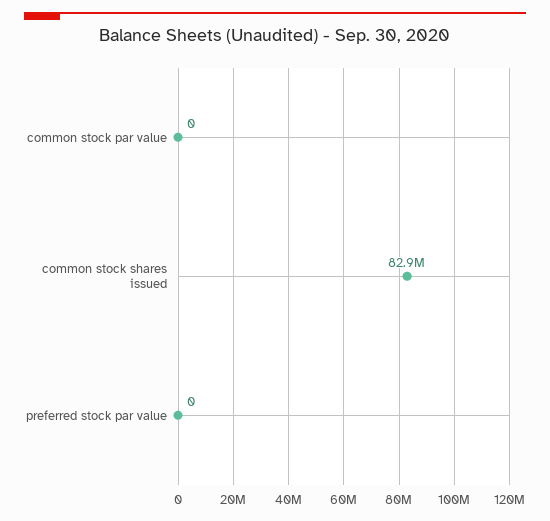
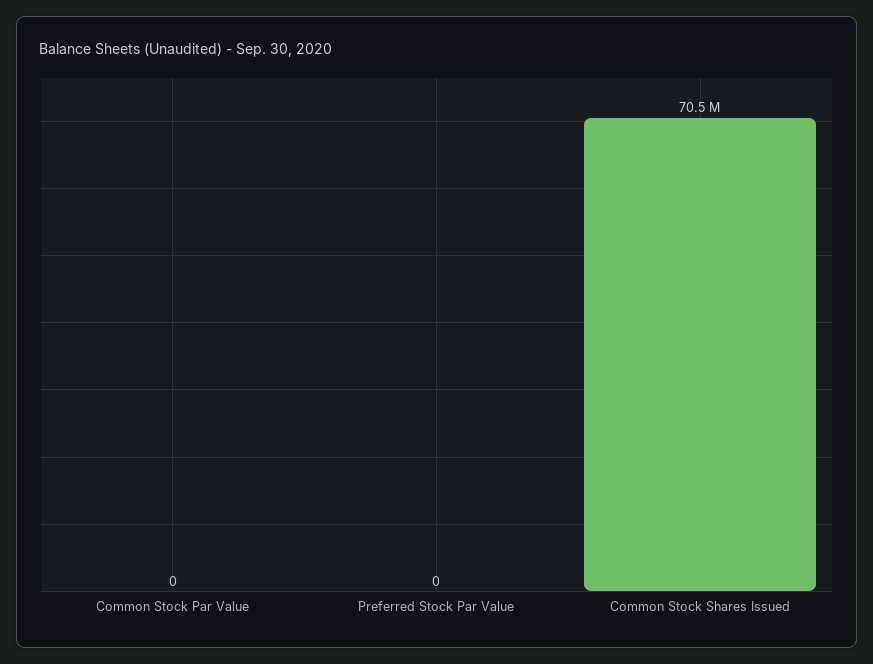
common stock shares issued: 82900000 -> 70500000

